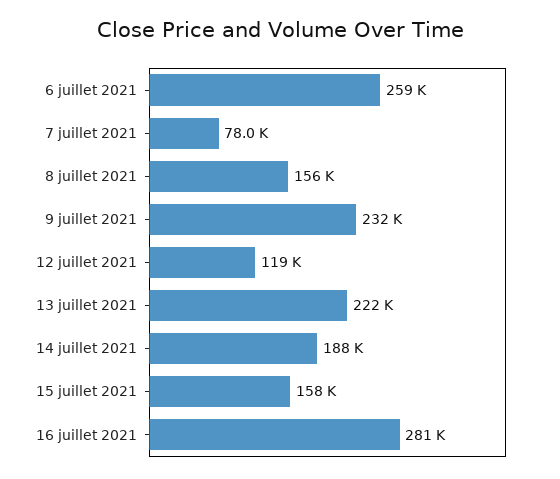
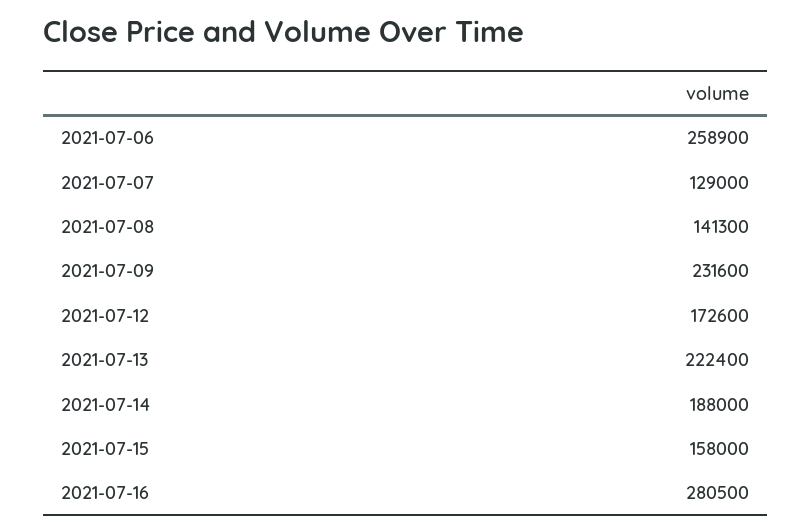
7 juillet 2021: 78000 -> 129000
8 juillet 2021: 156000 -> 141300
12 juillet 2021: 119000 -> 172600

